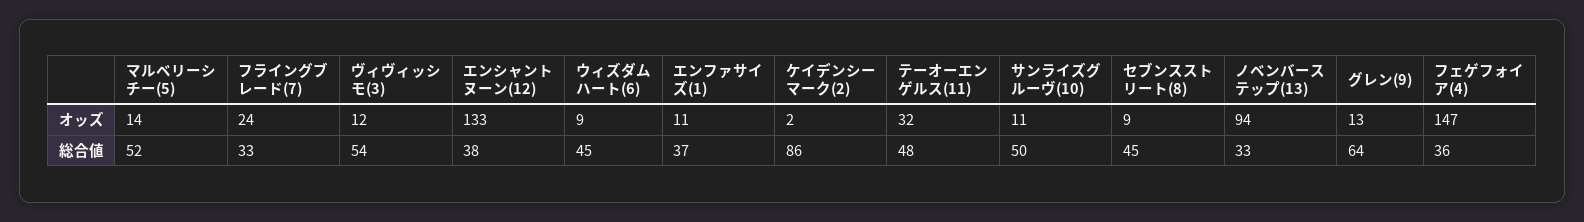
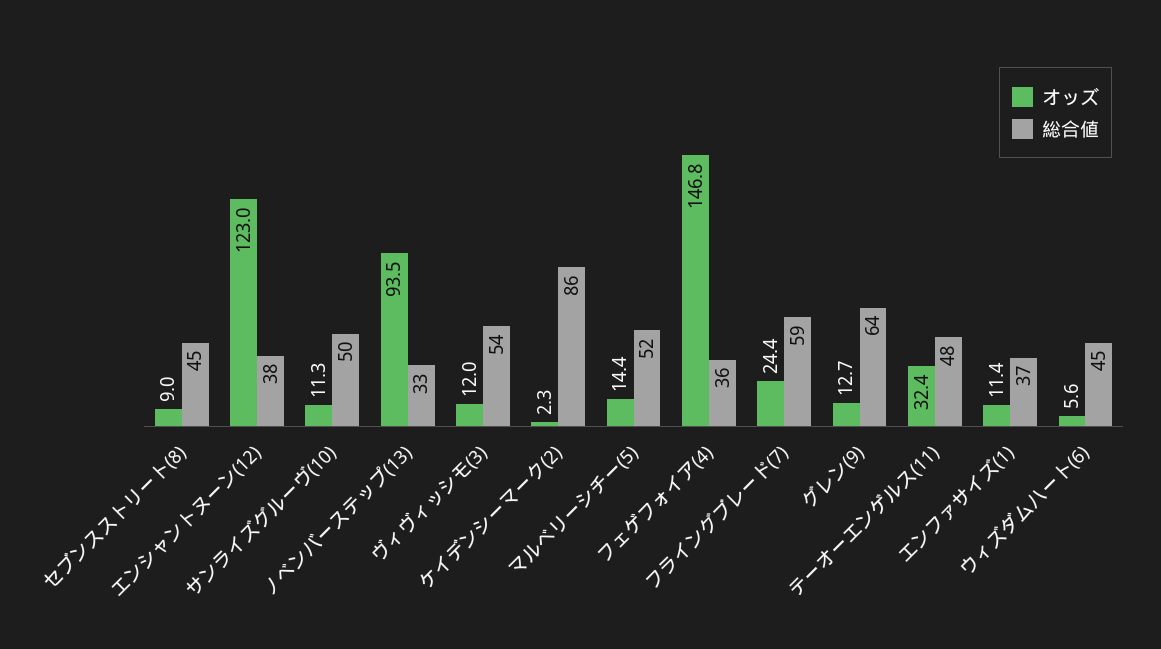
オッズ, エンシャントヌーン(12): 133 -> 123
オッズ, ウィズダムハート(6): 9 -> 5.6
総合値, フライングブレード(7): 33 -> 59

